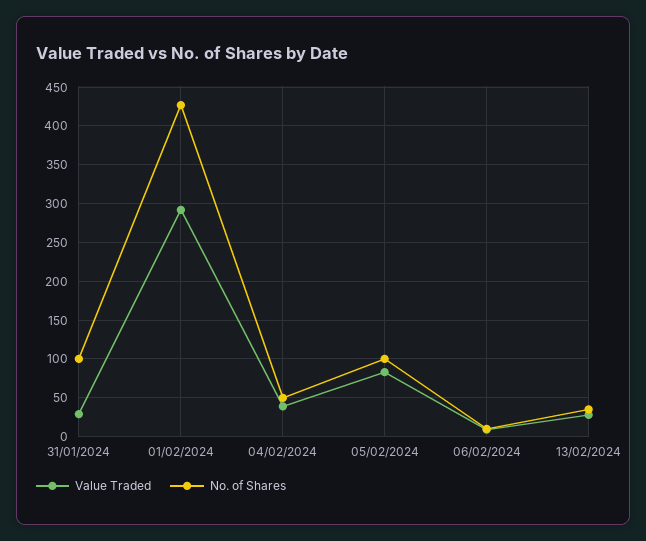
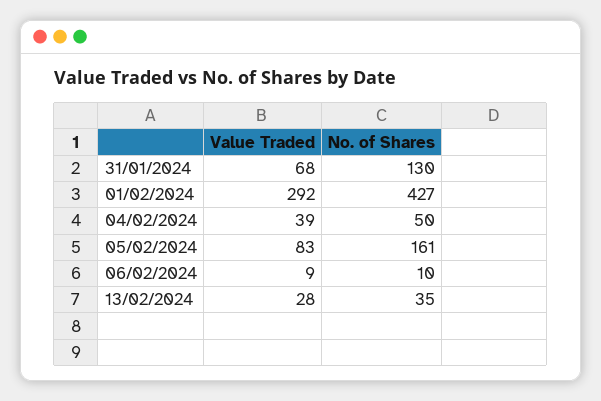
Value Traded, 31/01/2024: 30 -> 68
No. of Shares, 31/01/2024: 100 -> 130
No. of Shares, 05/02/2024: 100 -> 161

